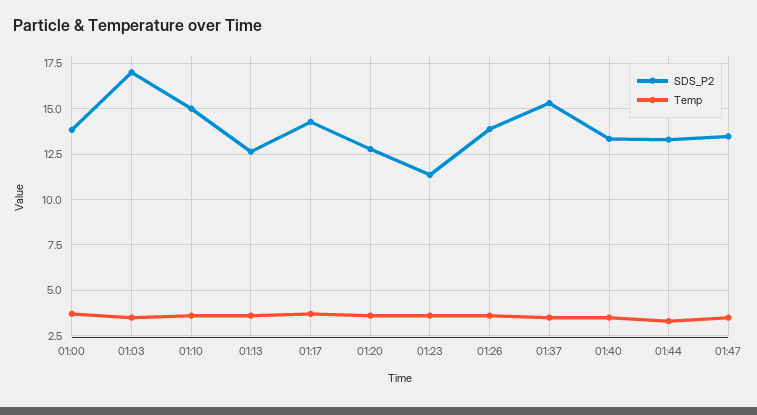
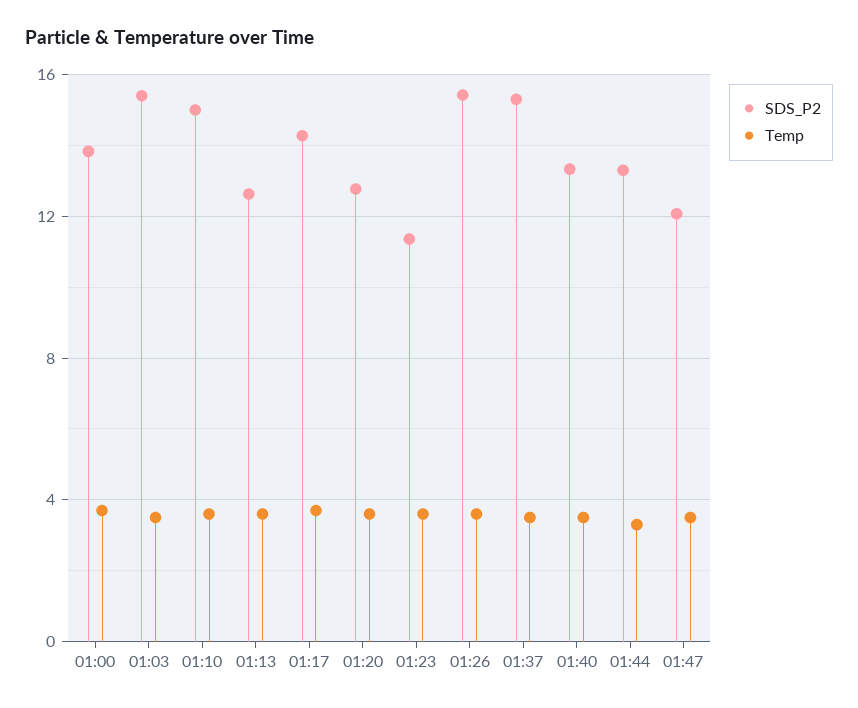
SDS_P2, 01:03: 17 -> 15.5
SDS_P2, 01:26: 14 -> 15.5
SDS_P2, 01:47: 13.5 -> 12

